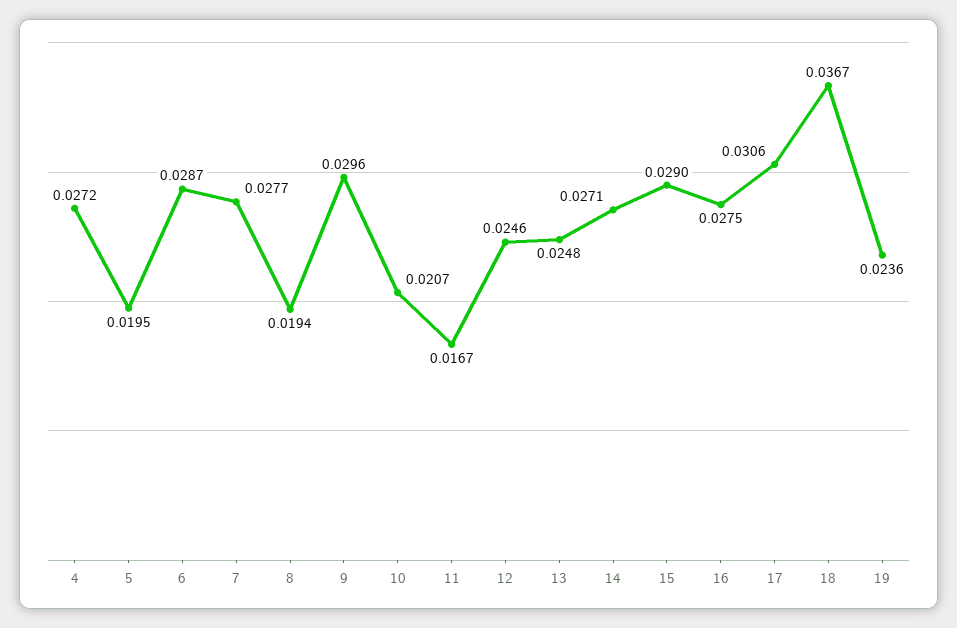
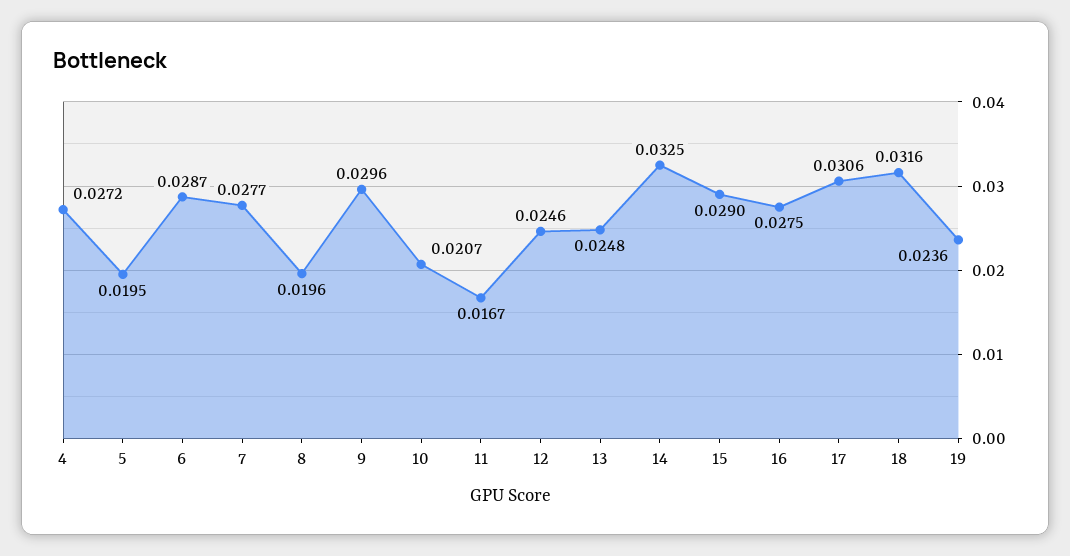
8: 0.0194 -> 0.0196
14: 0.0271 -> 0.0325
18: 0.0367 -> 0.0316

